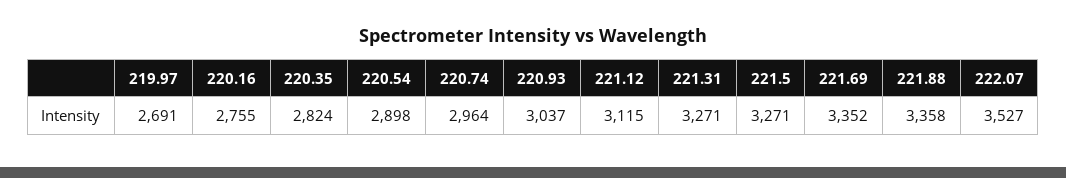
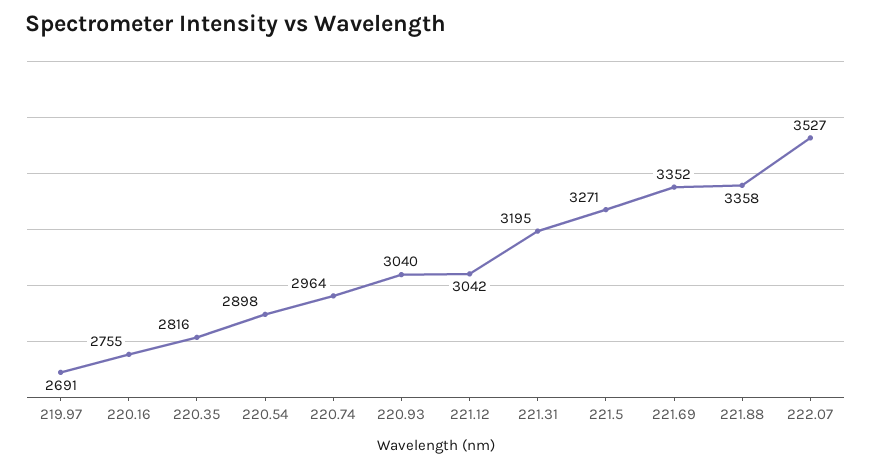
220.35: 2824 -> 2816
220.93: 3037 -> 3040
221.12: 3115 -> 3042
221.31: 3271 -> 3195

